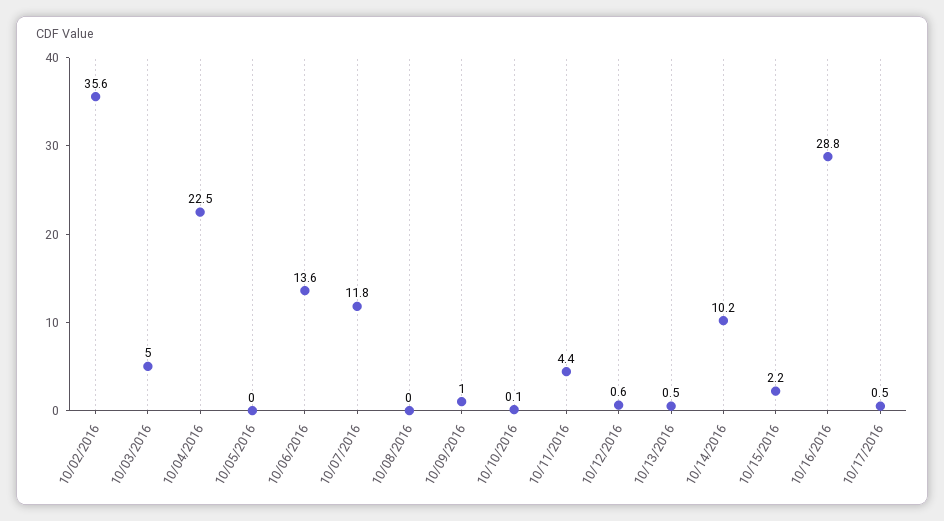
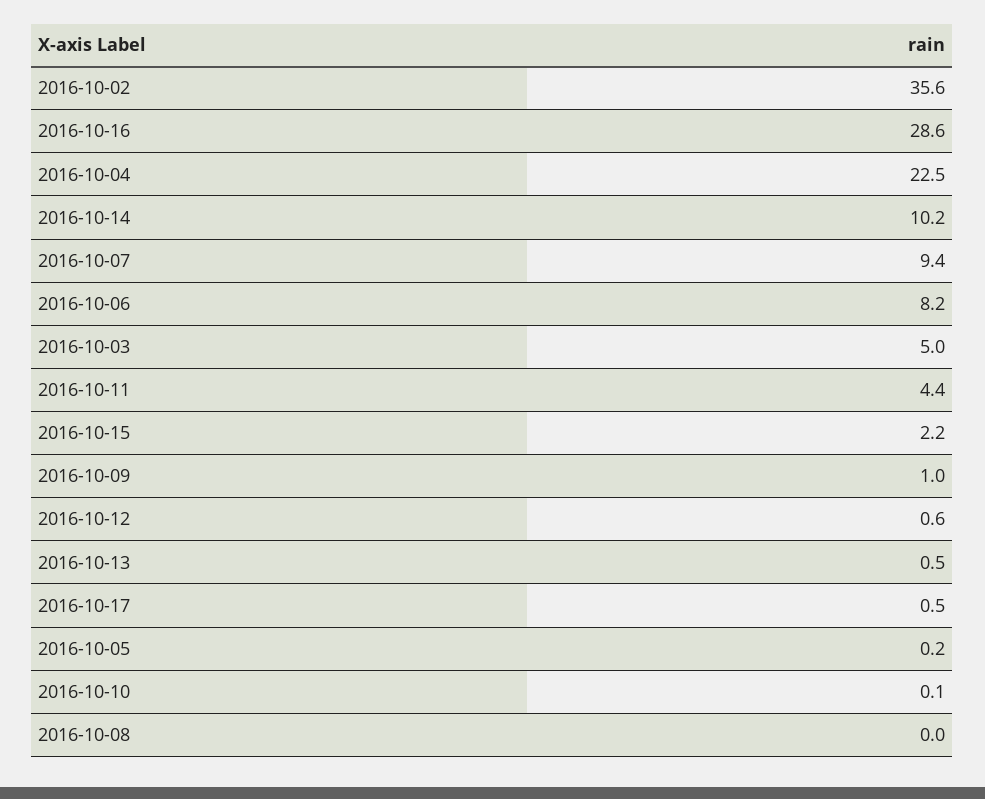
10/05/2016: 0 -> 0.2
10/06/2016: 13.6 -> 8.2
10/07/2016: 11.8 -> 9.4
10/16/2016: 28.8 -> 28.6

